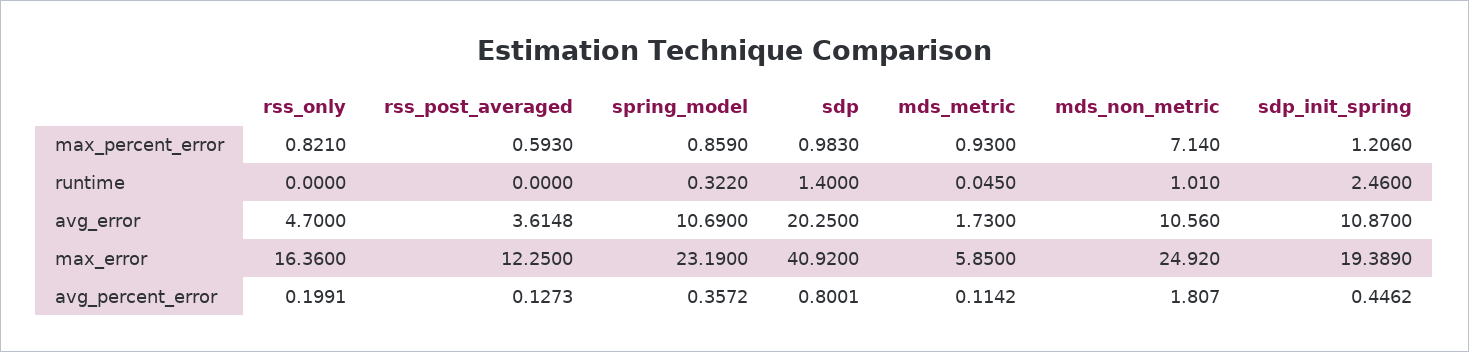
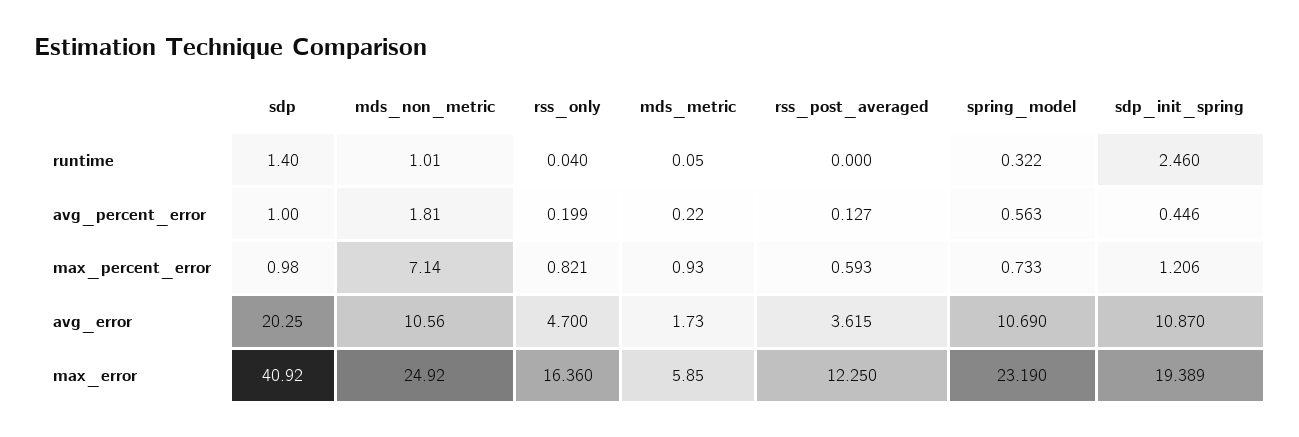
spring_model, max_percent_error: 0.859 -> 0.733
rss_only, runtime: 0 -> 0.04
spring_model, avg_percent_error: 0.3572 -> 0.563
sdp, avg_percent_error: 0.8001 -> 1
mds_metric, avg_percent_error: 0.1142 -> 0.22

